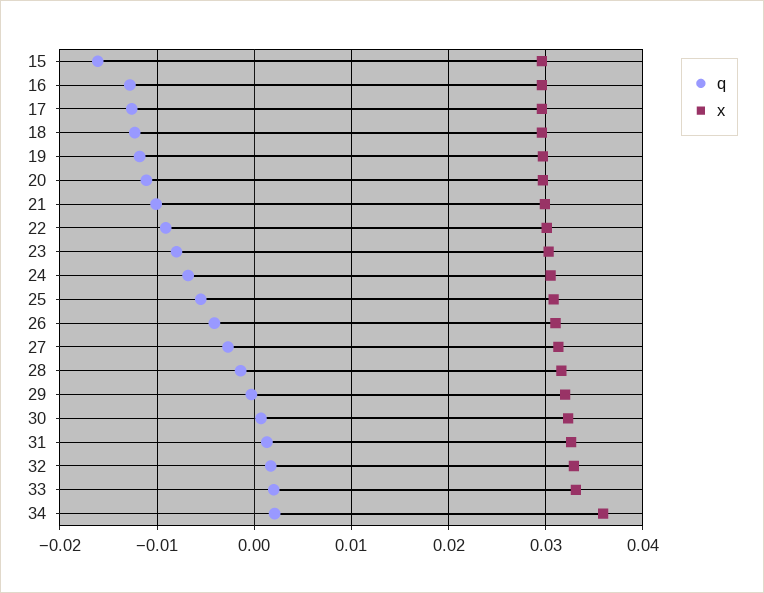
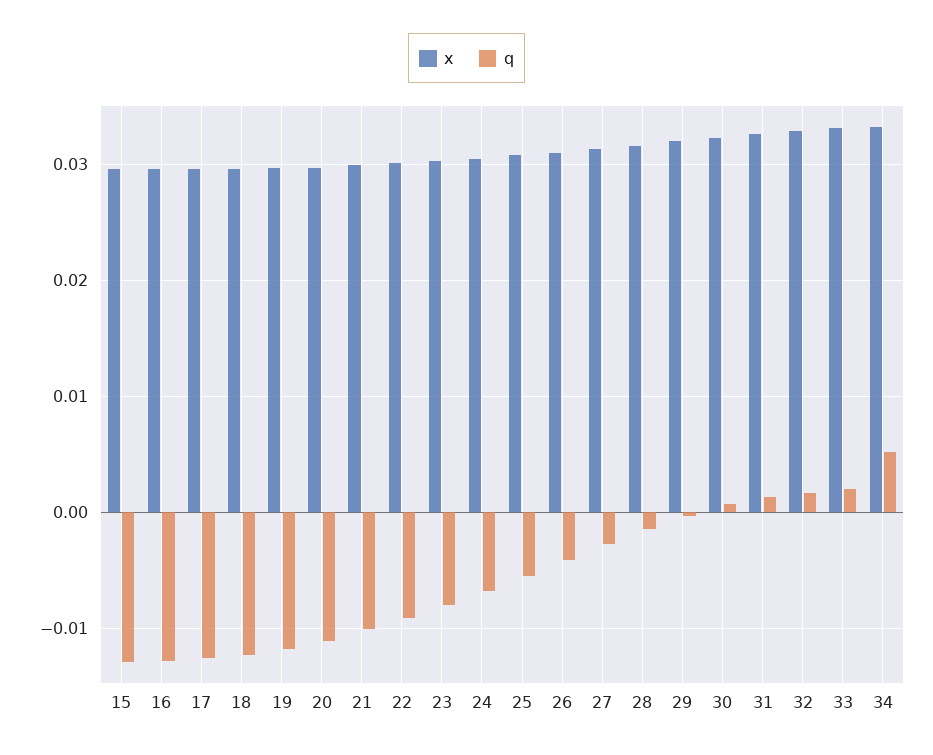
q, 15: -0.016 -> -0.013
q, 34: 0.002 -> 0.005
x, 34: 0.036 -> 0.033

